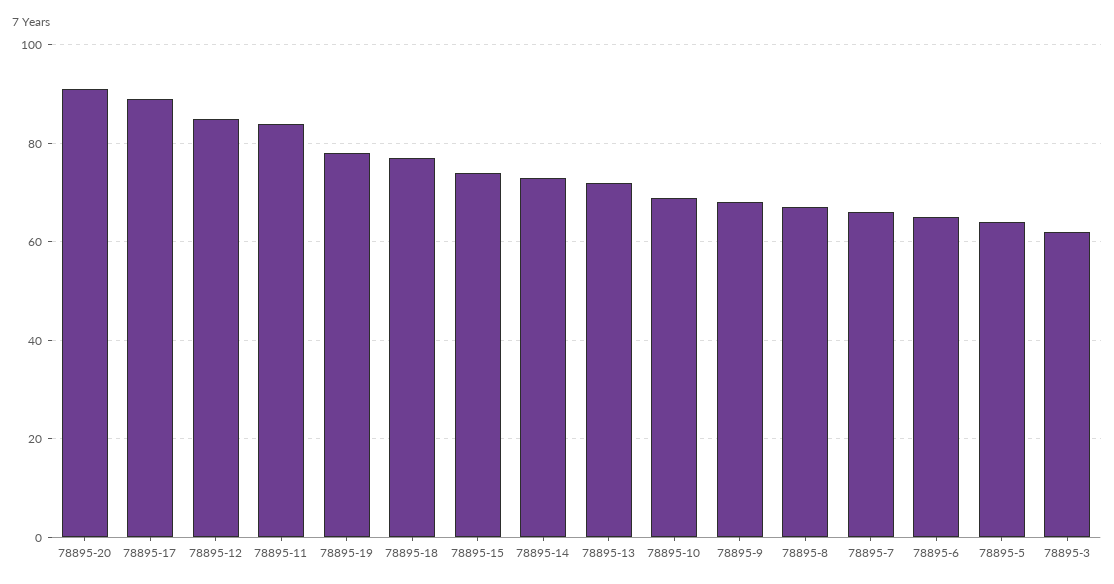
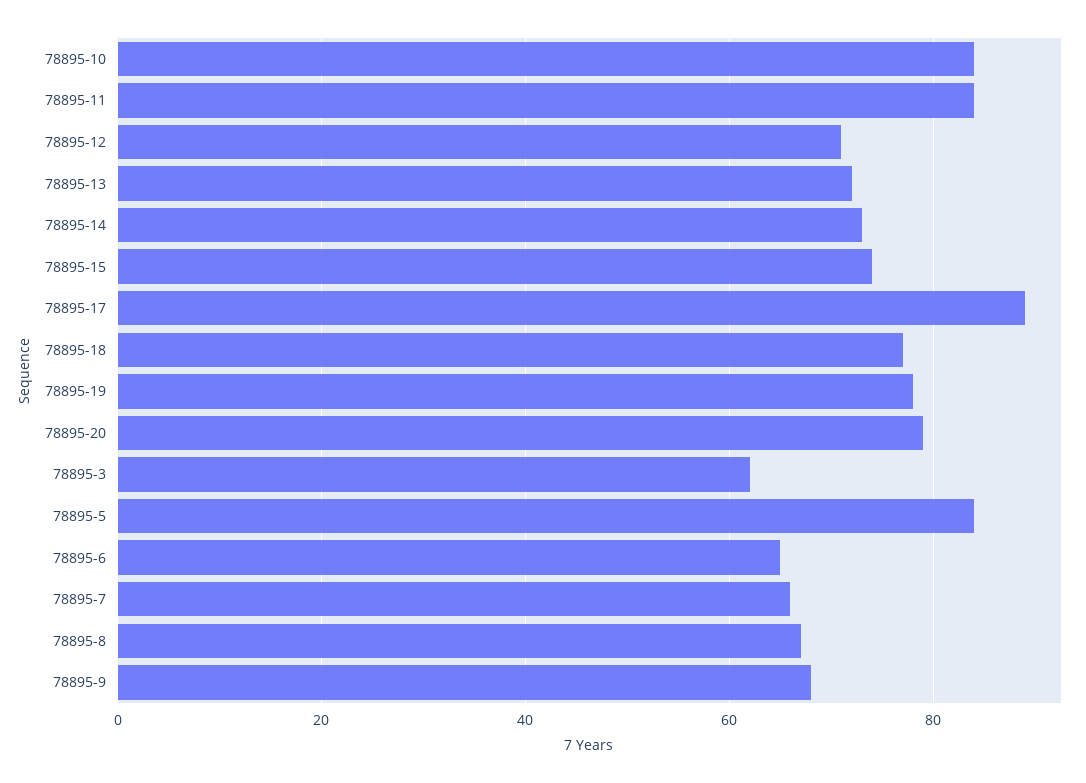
78895-20: 90 -> 80
78895-12: 85 -> 70
78895-10: 70 -> 85
78895-5: 65 -> 85

